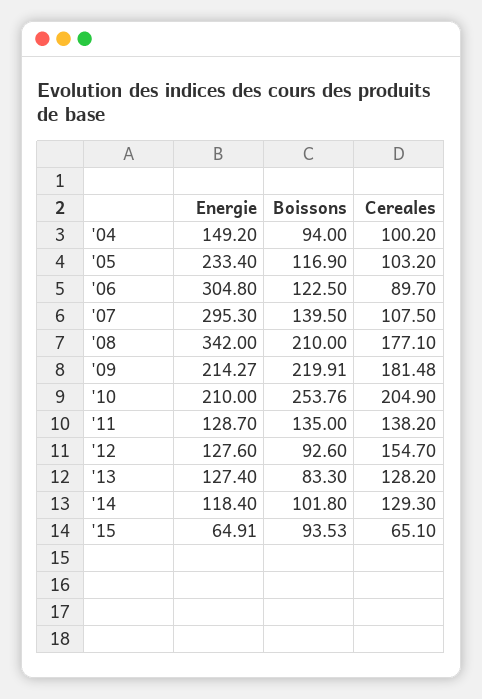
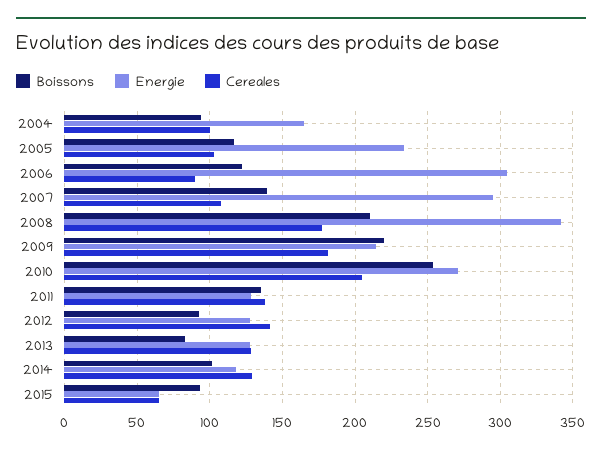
Energie, '04: 149.2 -> 165
Energie, '10: 210 -> 270
Cereales, '12: 154.7 -> 140

